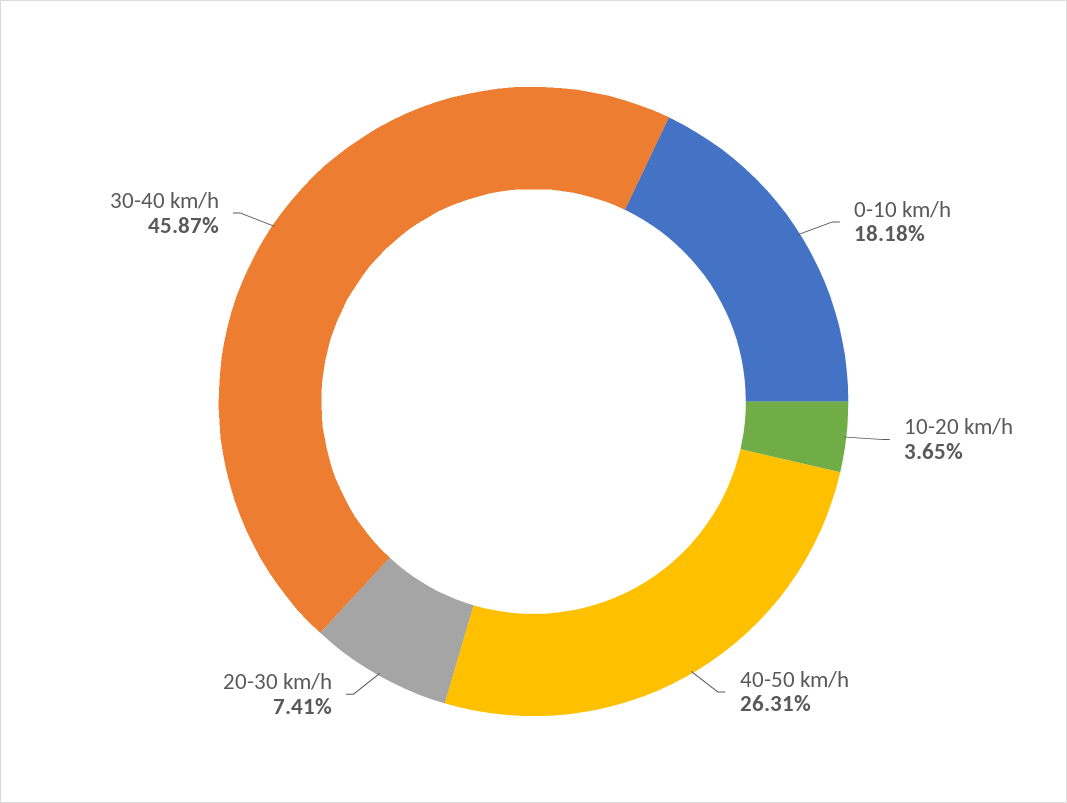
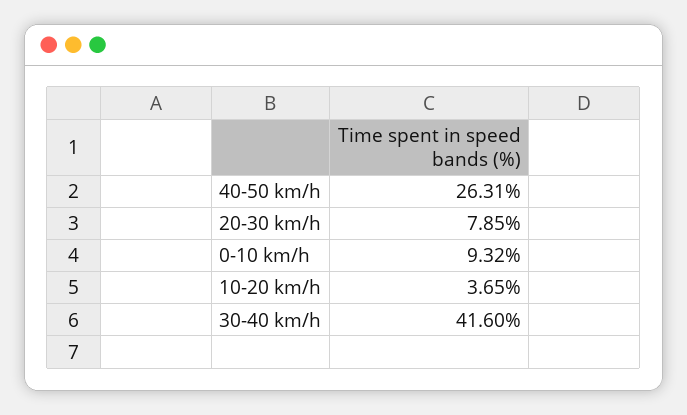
0-10 km/h: 18.18 -> 9.32
20-30 km/h: 7.41 -> 7.85
30-40 km/h: 45.87 -> 41.6

